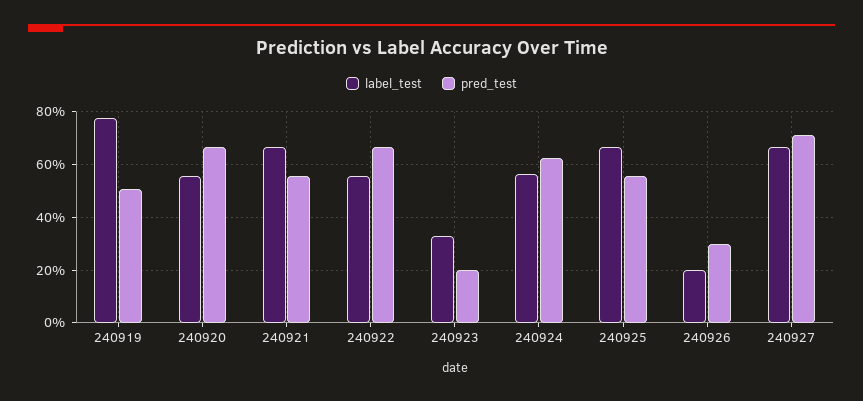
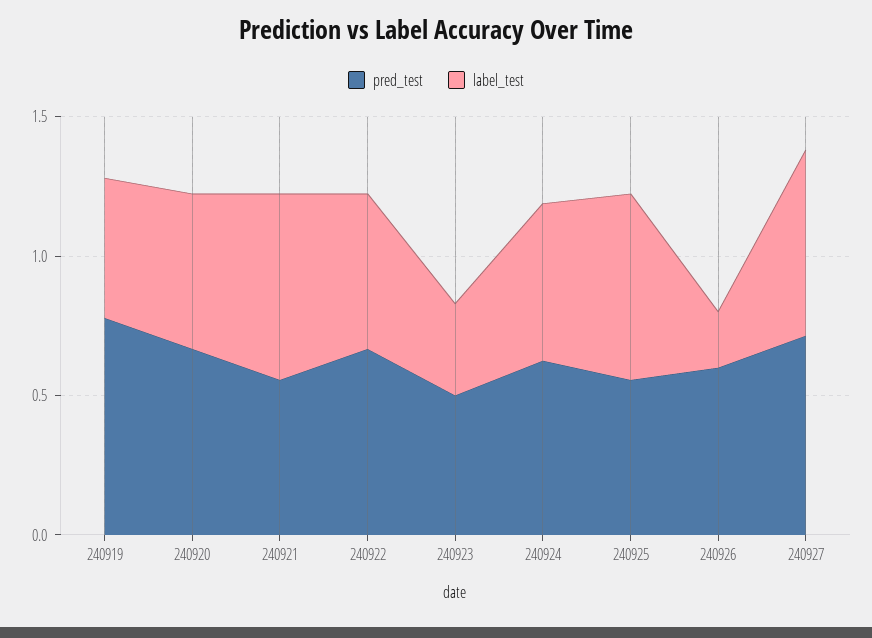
label_test, 240919: 0.775 -> 0.5
pred_test, 240919: 0.5 -> 0.8
pred_test, 240923: 0.2 -> 0.5
pred_test, 240926: 0.3 -> 0.6

